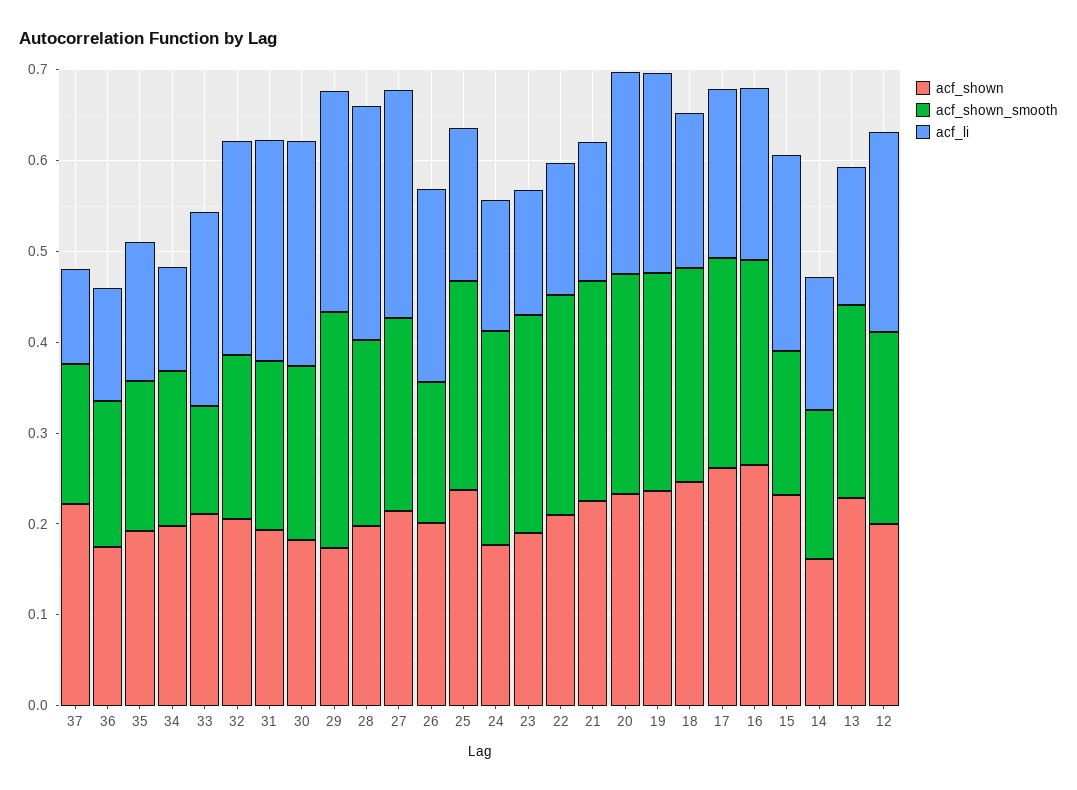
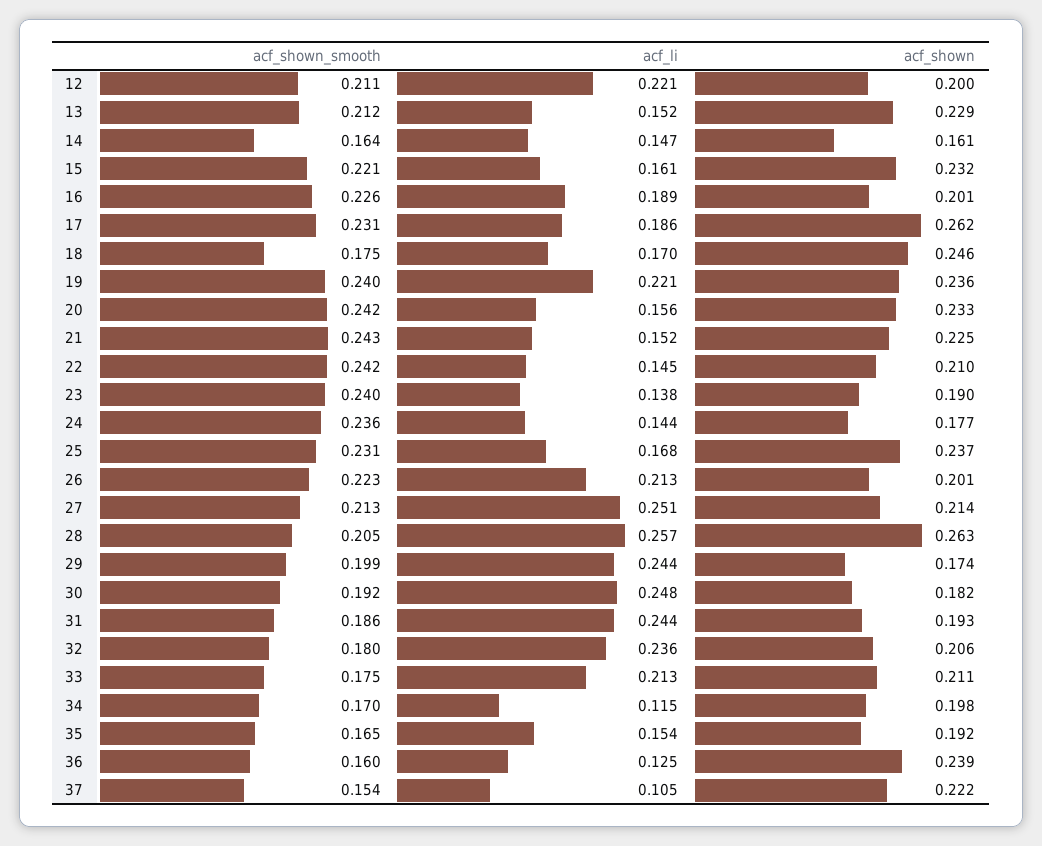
acf_shown, 36: 0.18 -> 0.239
acf_shown_smooth, 33: 0.12 -> 0.175
acf_shown_smooth, 29: 0.26 -> 0.199
acf_shown, 28: 0.2 -> 0.263
acf_shown_smooth, 26: 0.16 -> 0.223
acf_li, 20: 0.22 -> 0.156
acf_shown_smooth, 18: 0.24 -> 0.175
acf_shown, 16: 0.26 -> 0.201
acf_shown_smooth, 15: 0.16 -> 0.221
acf_li, 15: 0.22 -> 0.161

